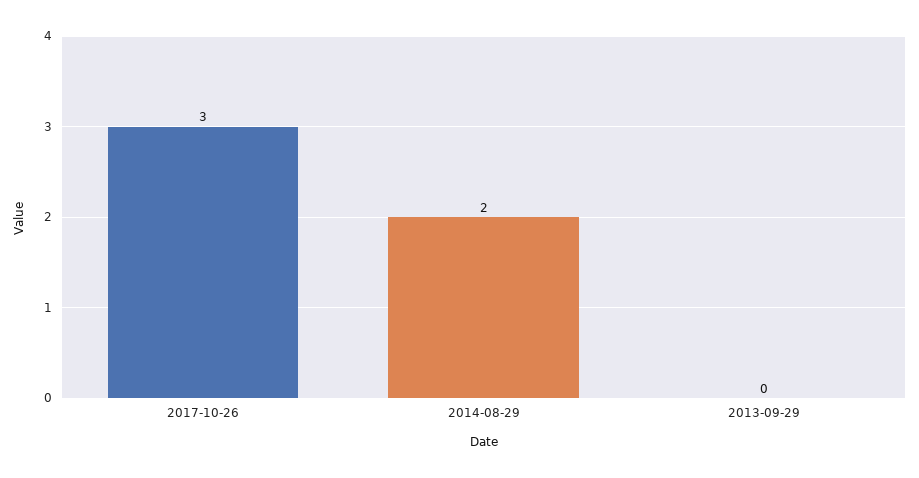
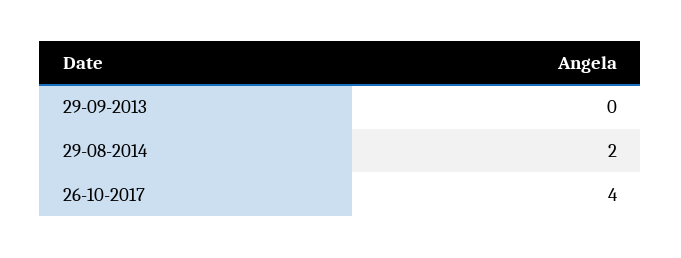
2017-10-26: 3 -> 4

